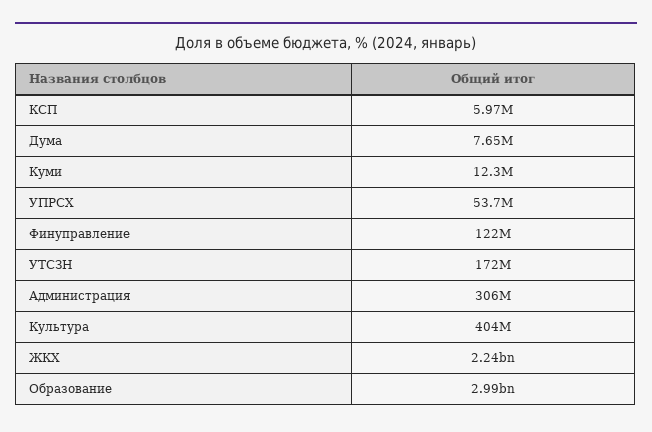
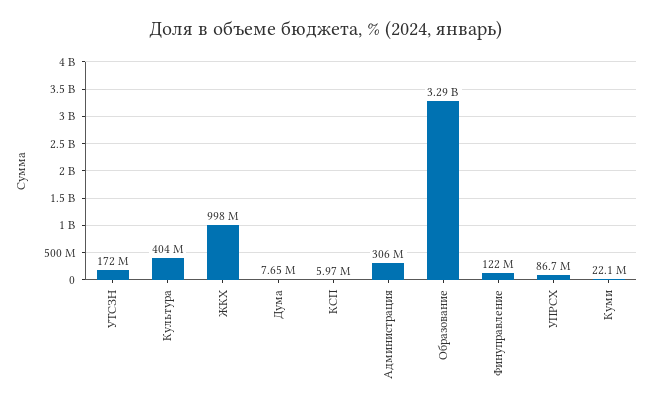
Куми: 12300000 -> 22100000
УПРСХ: 53700000 -> 86700000
ЖКХ: 2240000000 -> 998000000
Образование: 2990000000 -> 3290000000

